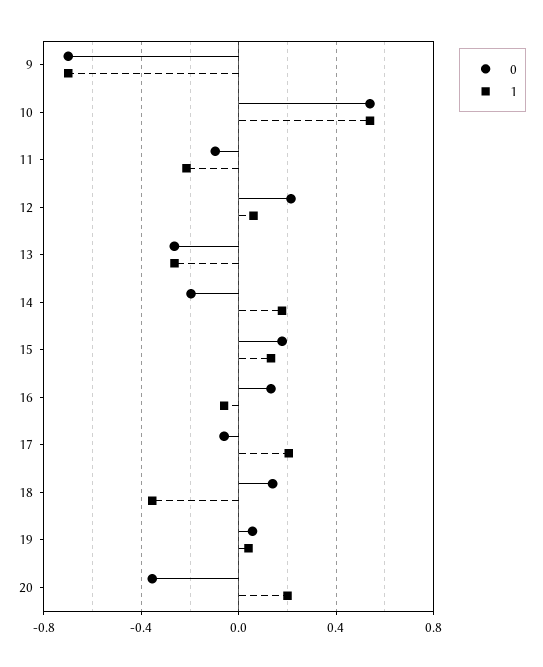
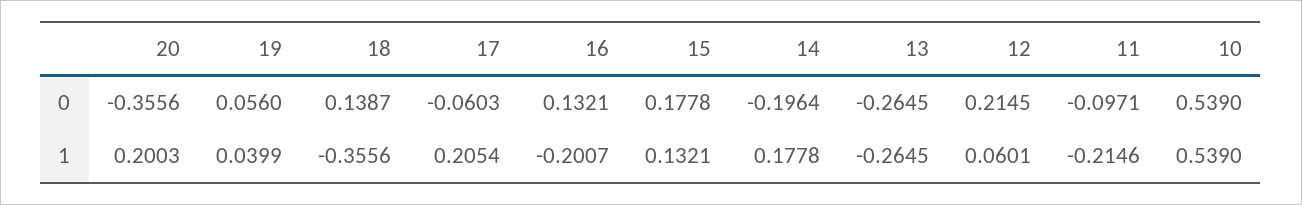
0, 9: -0.7 -> none
1, 9: -0.7 -> none
1, 16: -0.05 -> -0.2007

